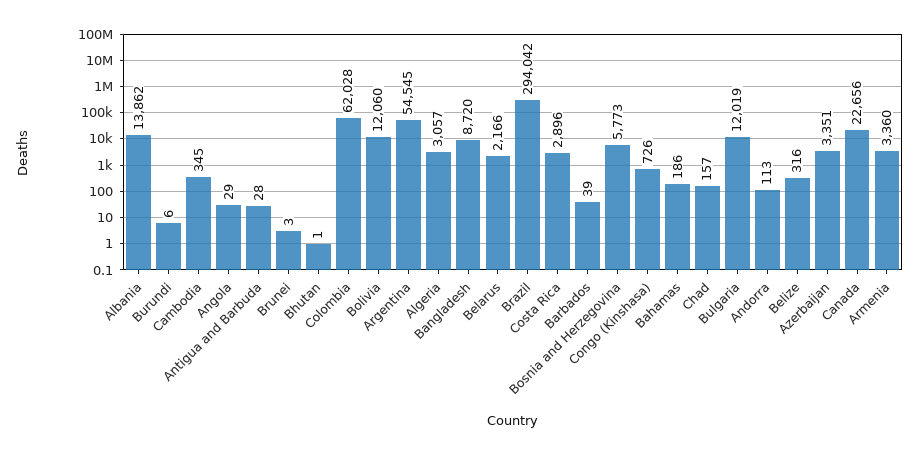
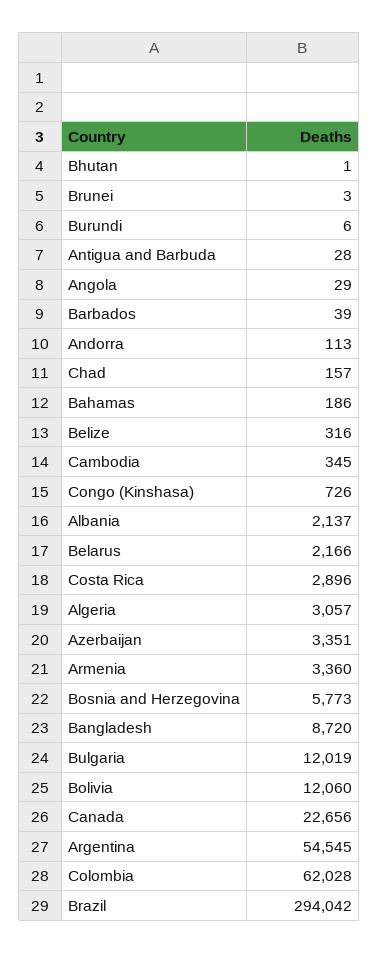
Albania: 13862 -> 2137

